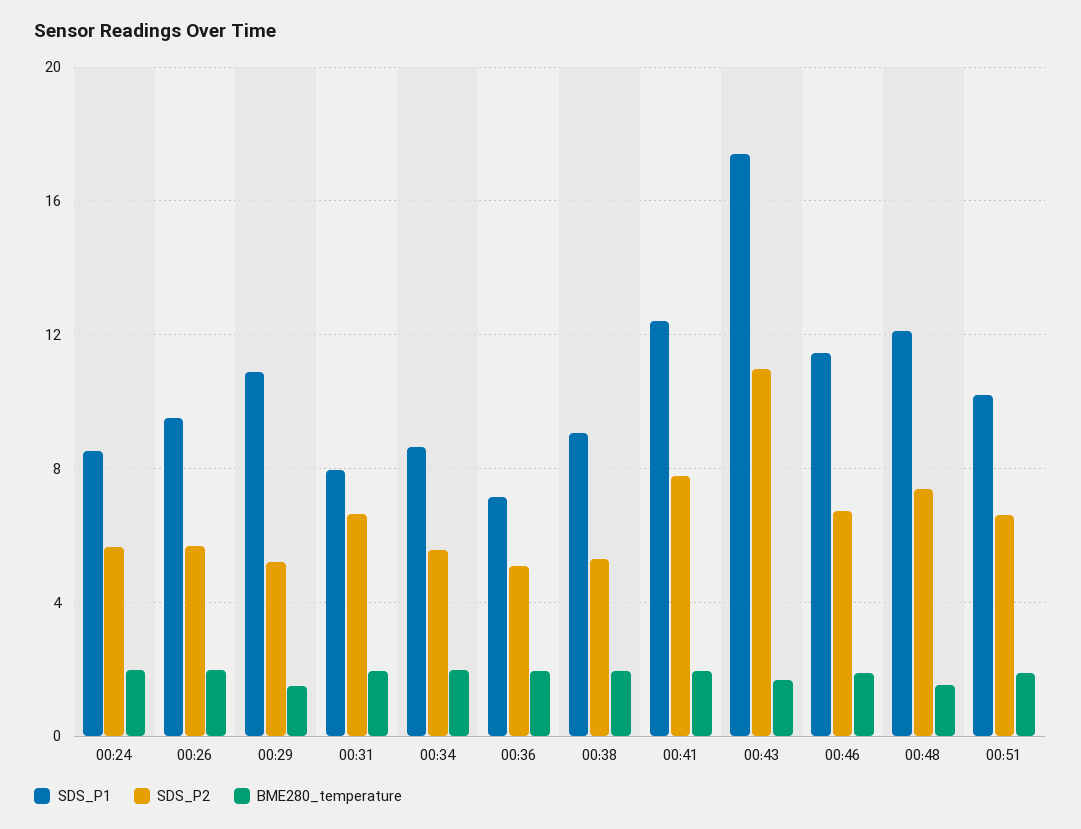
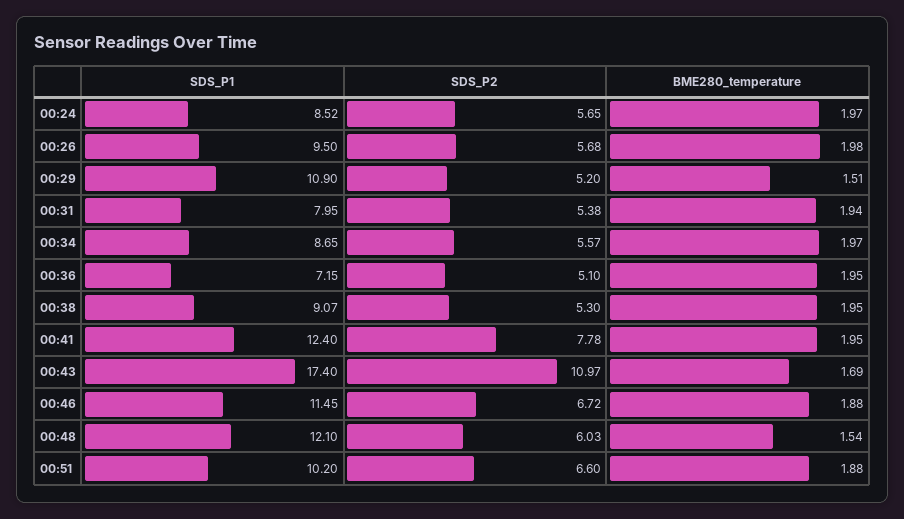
SDS_P2, 00:31: 6.5 -> 5.38
SDS_P2, 00:48: 7.5 -> 6.03

